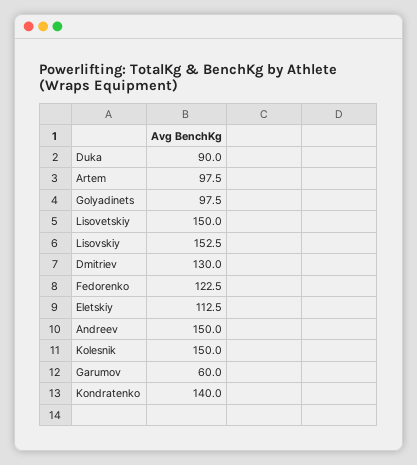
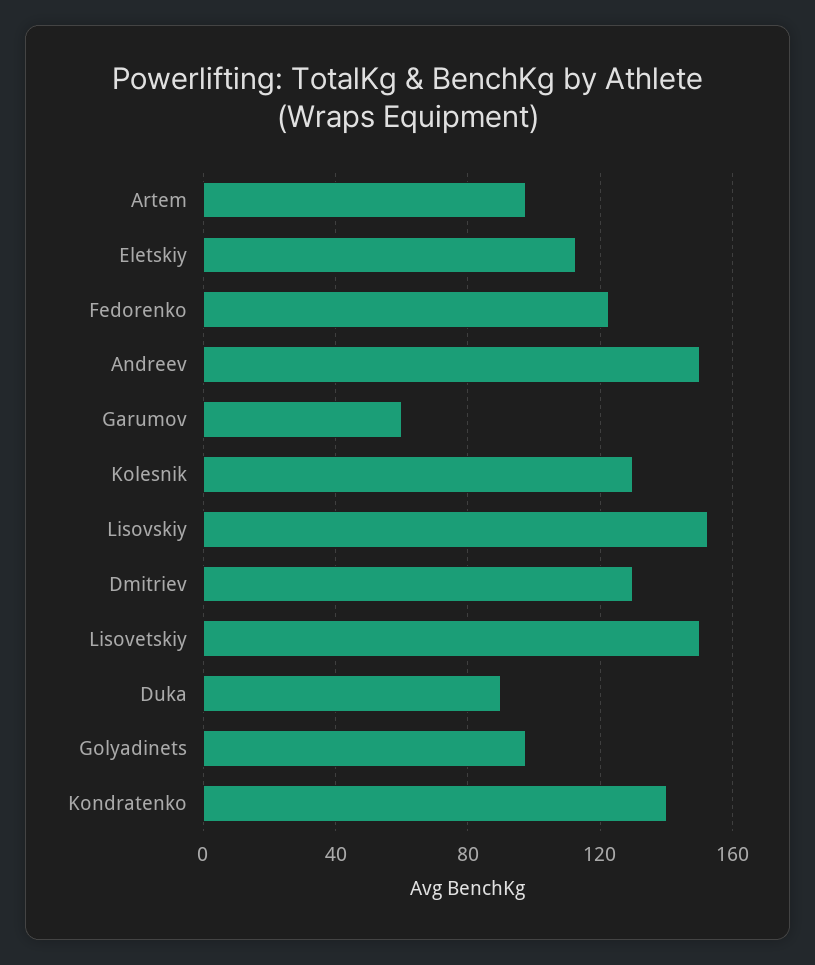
Kolesnik: 150 -> 130

